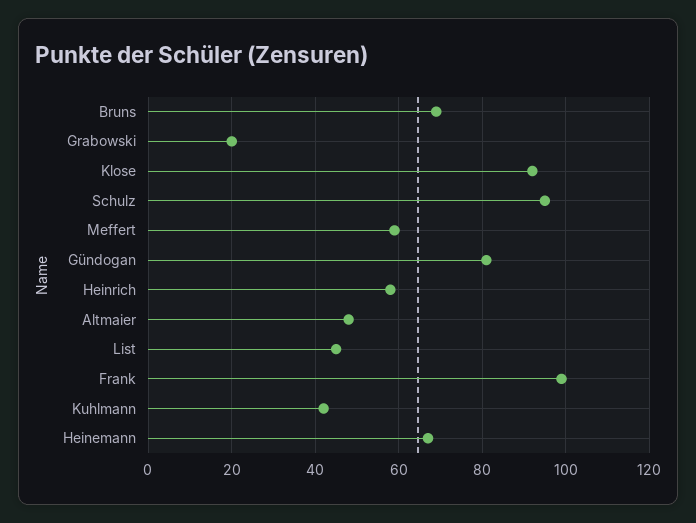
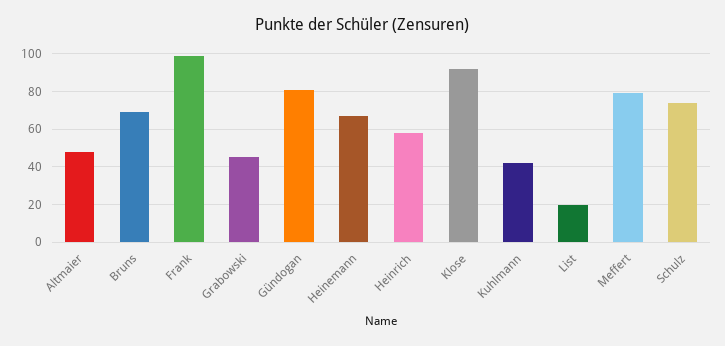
Grabowski: 20 -> 45
Schulz: 95 -> 75
Meffert: 60 -> 80
List: 45 -> 20

